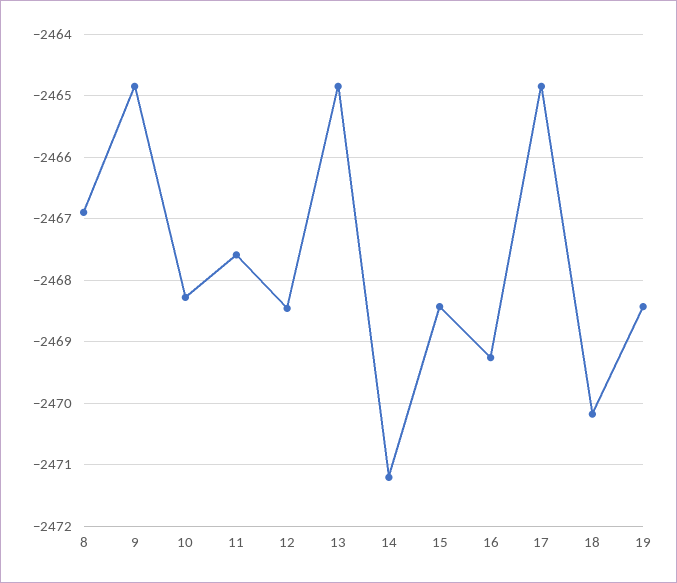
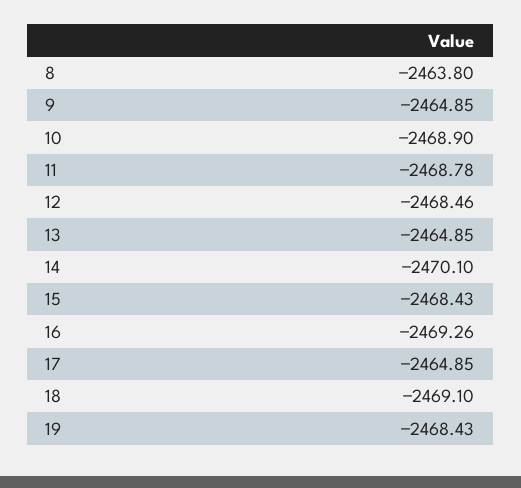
8: -2466.9 -> -2463.8
10: -2468.3 -> -2468.9
11: -2467.6 -> -2468.78
14: -2471.2 -> -2470.1
18: -2470.2 -> -2469.1

